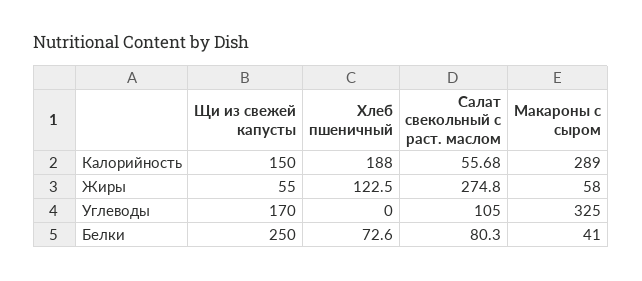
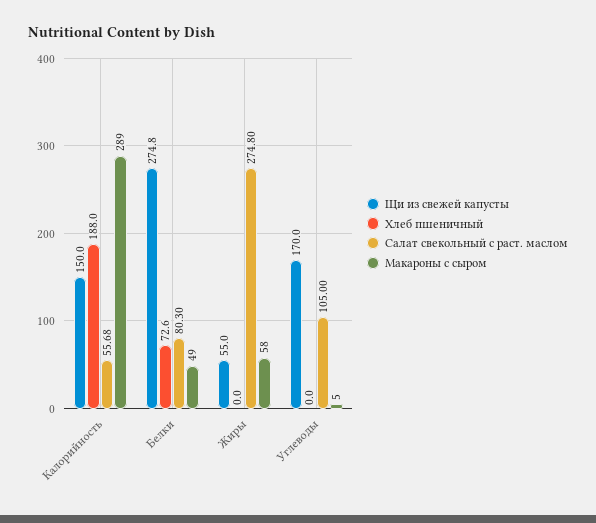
Хлеб пшеничный, Жиры: 122.5 -> 0
Макароны с сыром, Углеводы: 325 -> 5
Щи из свежей капусты, Белки: 250 -> 274.8
Макароны с сыром, Белки: 41 -> 49

